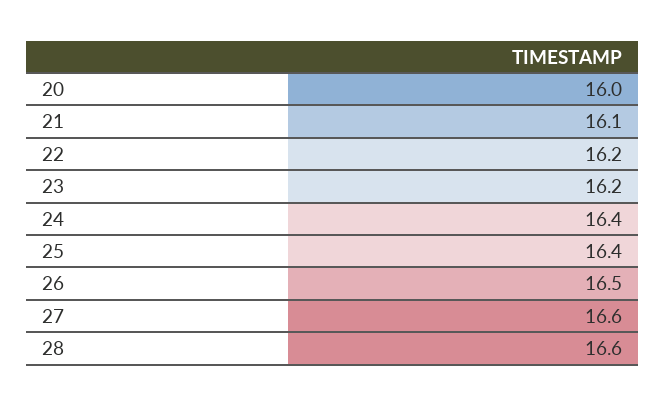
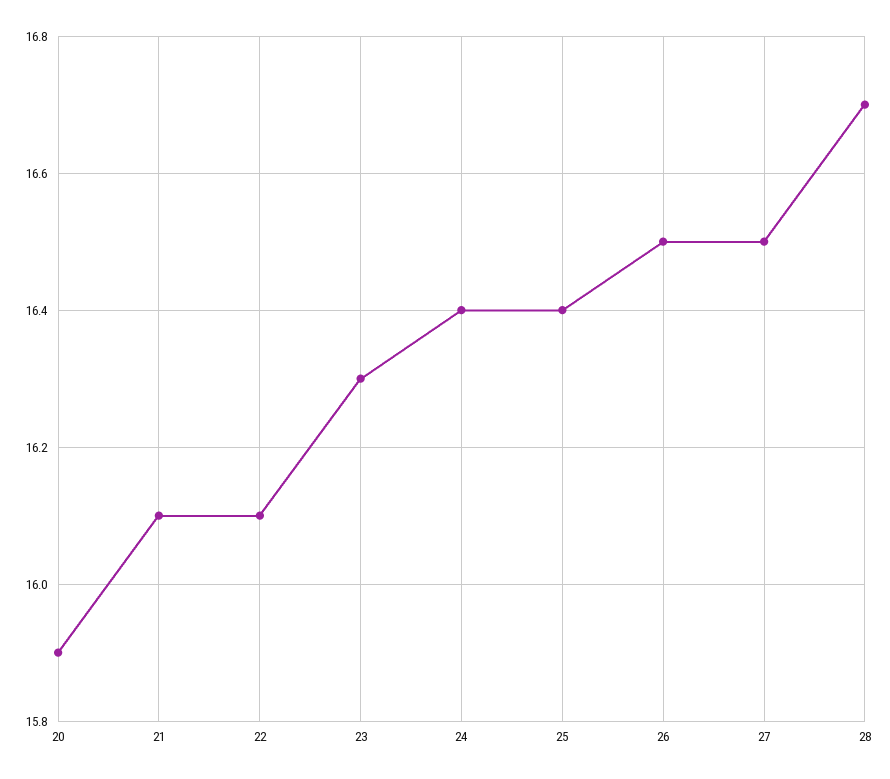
20: 16 -> 15.9
22: 16.2 -> 16.1
23: 16.2 -> 16.3
27: 16.6 -> 16.5
28: 16.6 -> 16.7

